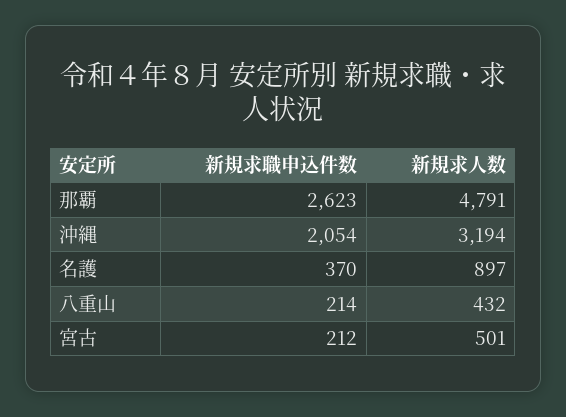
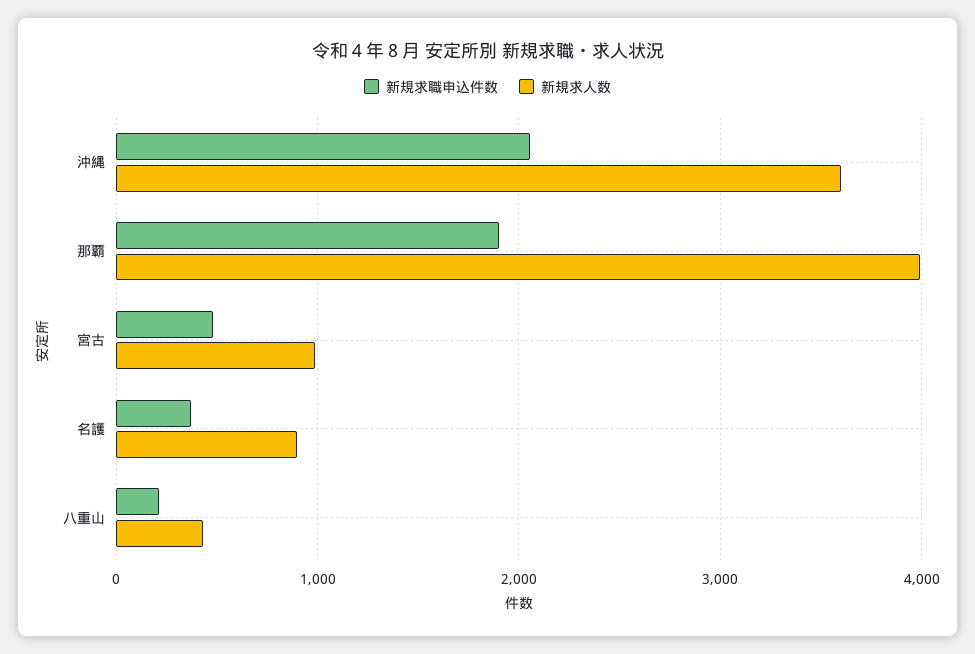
新規求職申込件数, 那覇: 2623 -> 1900
新規求人数, 那覇: 4791 -> 4000
新規求人数, 沖縄: 3194 -> 3600
新規求職申込件数, 宮古: 212 -> 500
新規求人数, 宮古: 501 -> 1000

